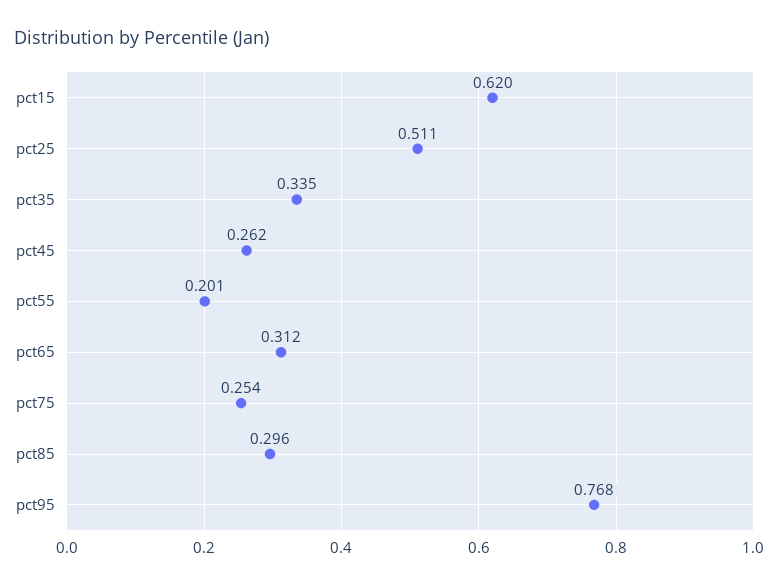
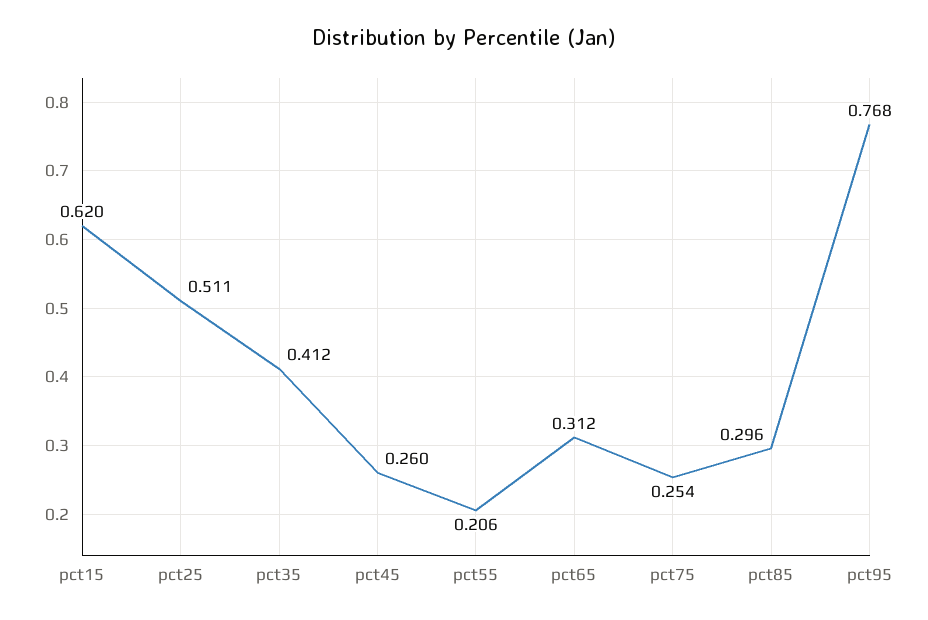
pct35: 0.335 -> 0.412
pct45: 0.262 -> 0.26
pct55: 0.201 -> 0.206

